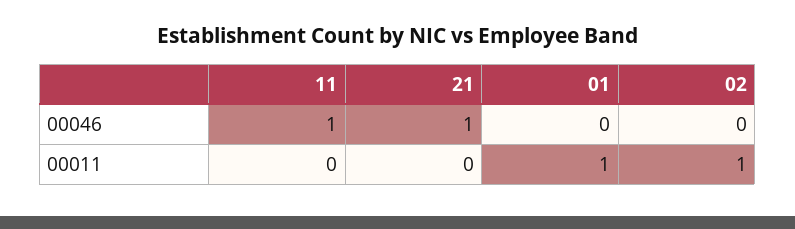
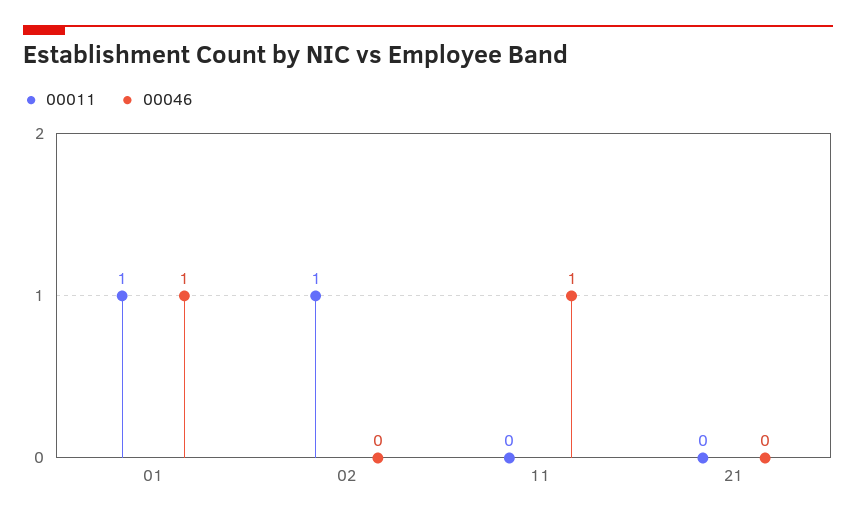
00046, 21: 1 -> 0
00046, 01: 0 -> 1

